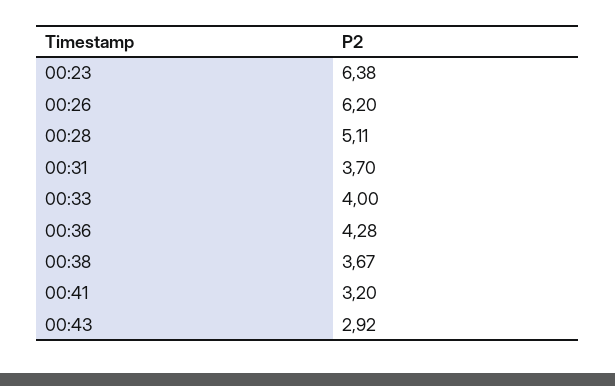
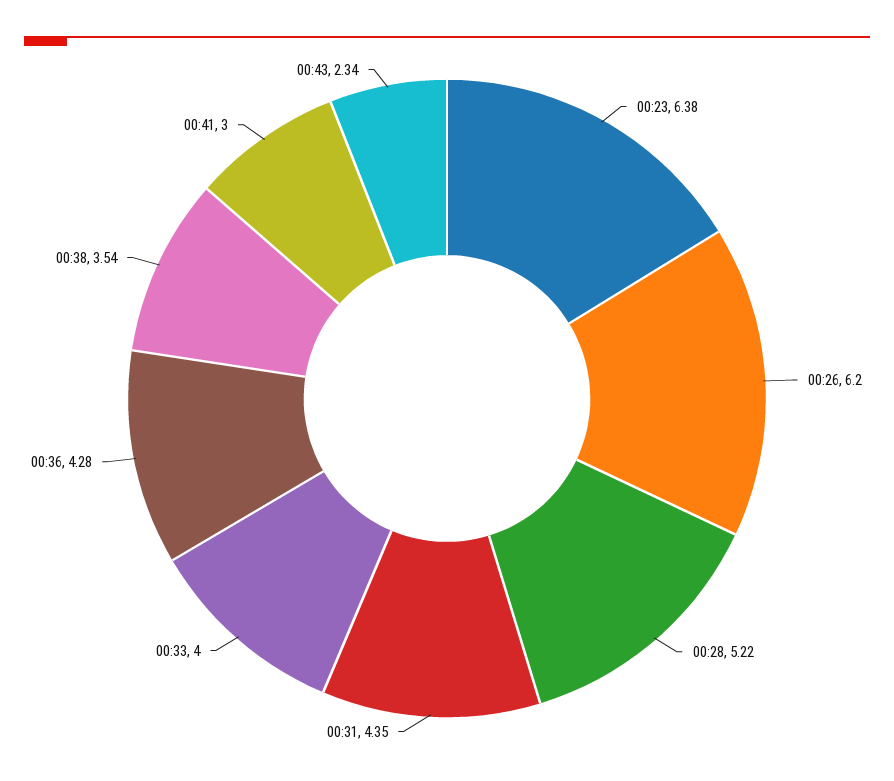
00:28: 5.11 -> 5.22
00:31: 3.7 -> 4.35
00:38: 3.67 -> 3.54
00:41: 3.2 -> 3
00:43: 2.92 -> 2.34

